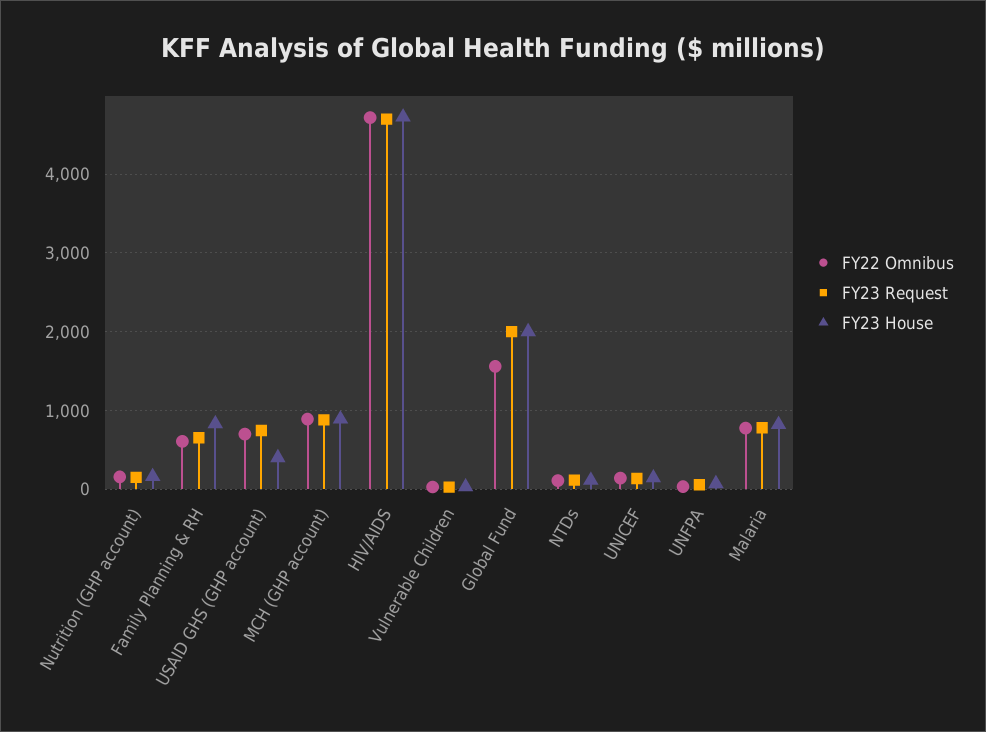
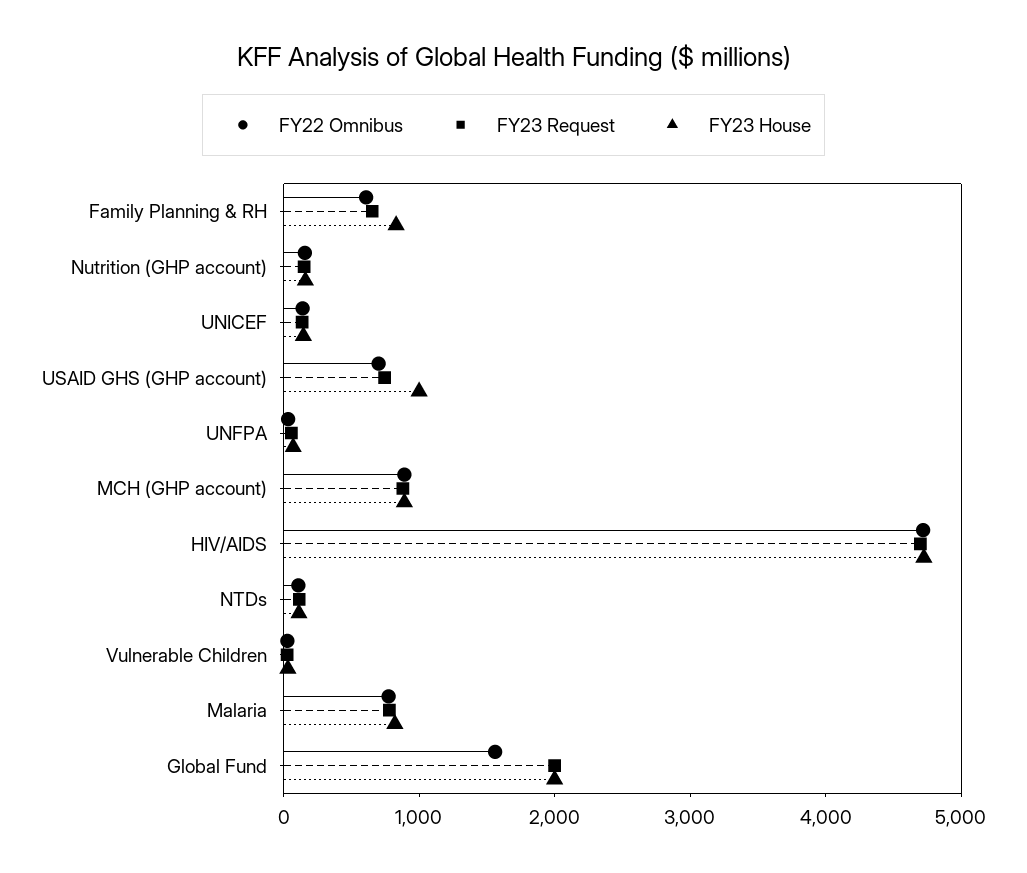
FY23 House, USAID GHS (GHP account): 400 -> 1000

